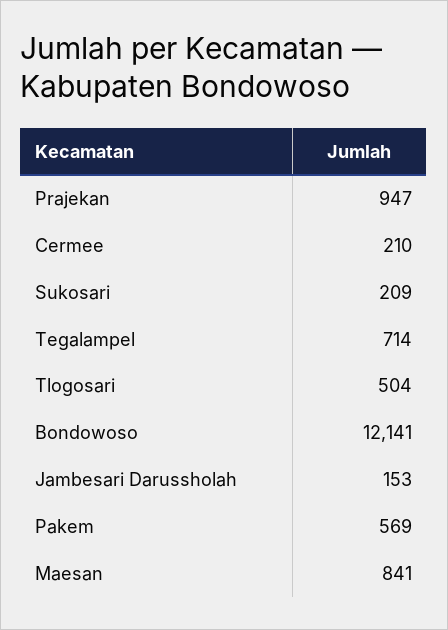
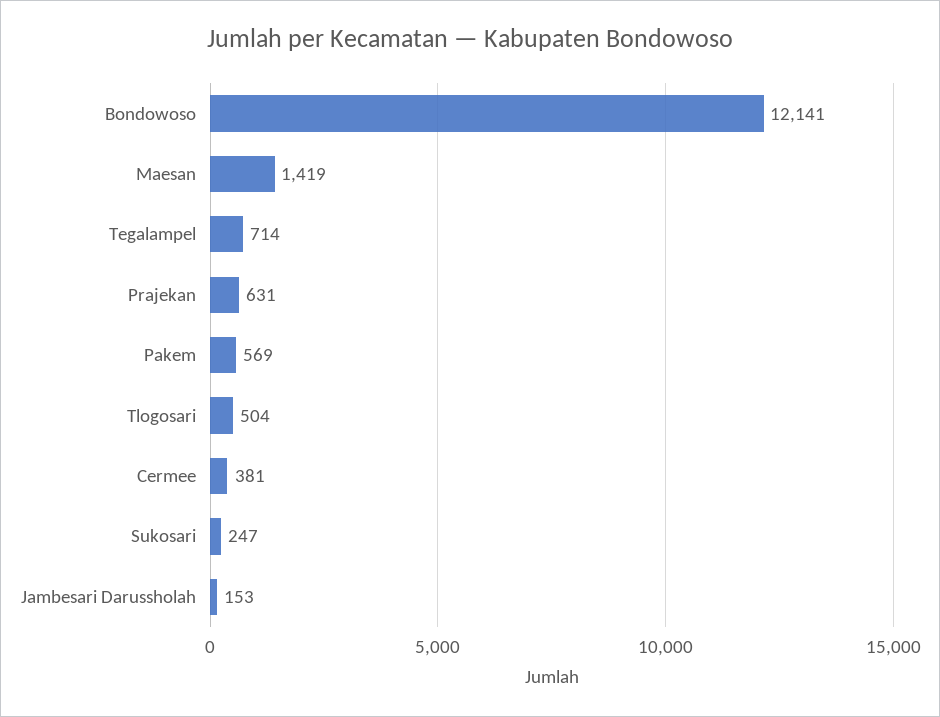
Prajekan: 947 -> 631
Cermee: 210 -> 381
Sukosari: 209 -> 247
Maesan: 841 -> 1419

